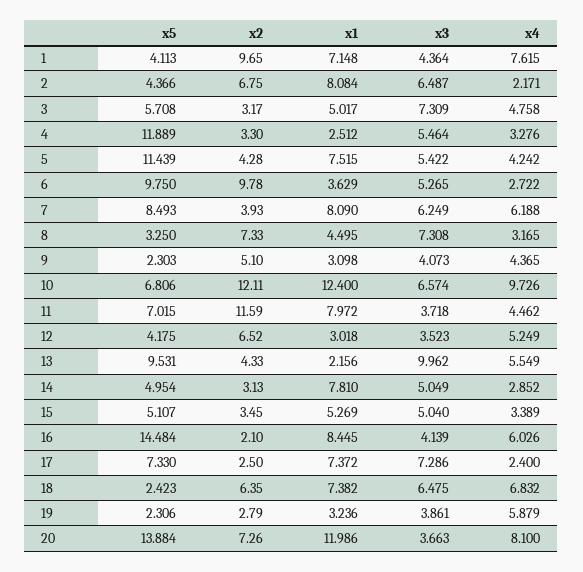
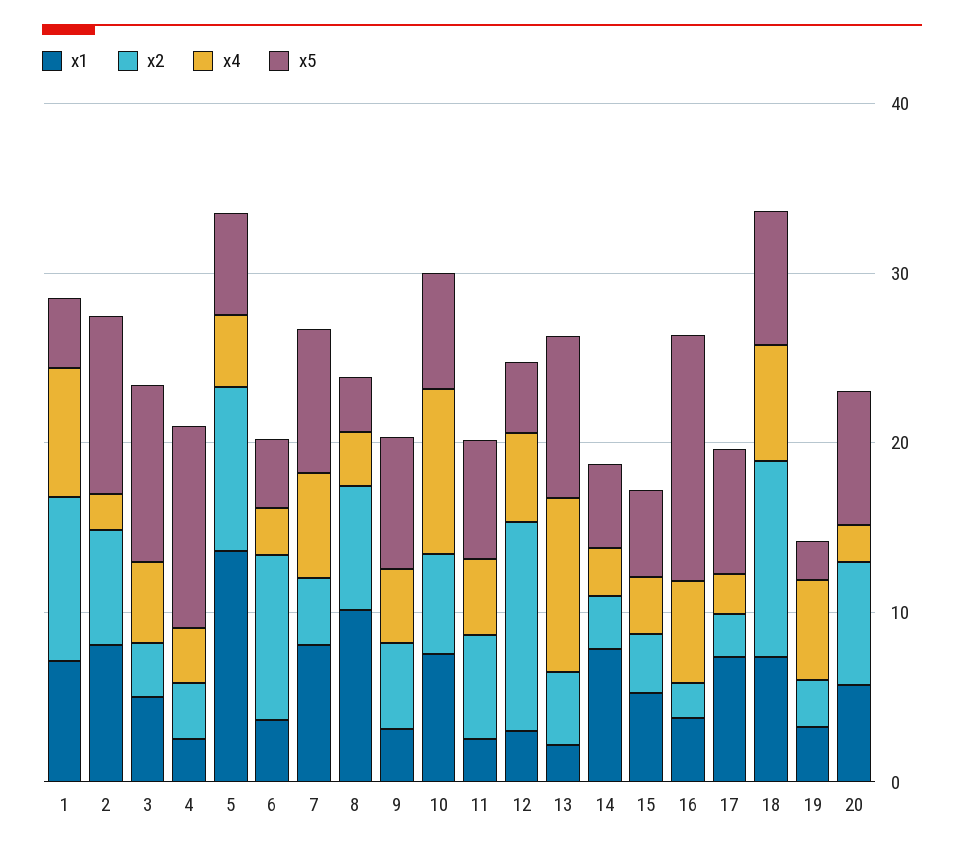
x3, 1: 4.364 -> none
x5, 2: 4.366 -> 10
x3, 2: 6.487 -> none
x5, 3: 5.708 -> 10
x3, 3: 7.309 -> none
x3, 4: 5.464 -> none
x5, 5: 11.439 -> 6
x2, 5: 4.28 -> 10
x1, 5: 7.515 -> 14
x3, 5: 5.422 -> none
x5, 6: 9.75 -> 4
x3, 6: 5.265 -> none
x3, 7: 6.249 -> none
x1, 8: 4.495 -> 10
x3, 8: 7.308 -> none
x5, 9: 2.303 -> 8
x3, 9: 4.073 -> none
x2, 10: 12.11 -> 6
x1, 10: 12.4 -> 8
x3, 10: 6.574 -> none
x2, 11: 11.59 -> 6
x1, 11: 7.972 -> 2
x3, 11: 3.718 -> none
x2, 12: 6.52 -> 12
x3, 12: 3.523 -> none
x3, 13: 9.962 -> none
x4, 13: 5.549 -> 10
x3, 14: 5.049 -> none
x3, 15: 5.04 -> none
x1, 16: 8.445 -> 4
x3, 16: 4.139 -> none
x3, 17: 7.286 -> none
x5, 18: 2.423 -> 8
x2, 18: 6.35 -> 12
x3, 18: 6.475 -> none
x3, 19: 3.861 -> none
x5, 20: 13.884 -> 8
x1, 20: 11.986 -> 6
x3, 20: 3.663 -> none
x4, 20: 8.1 -> 2

